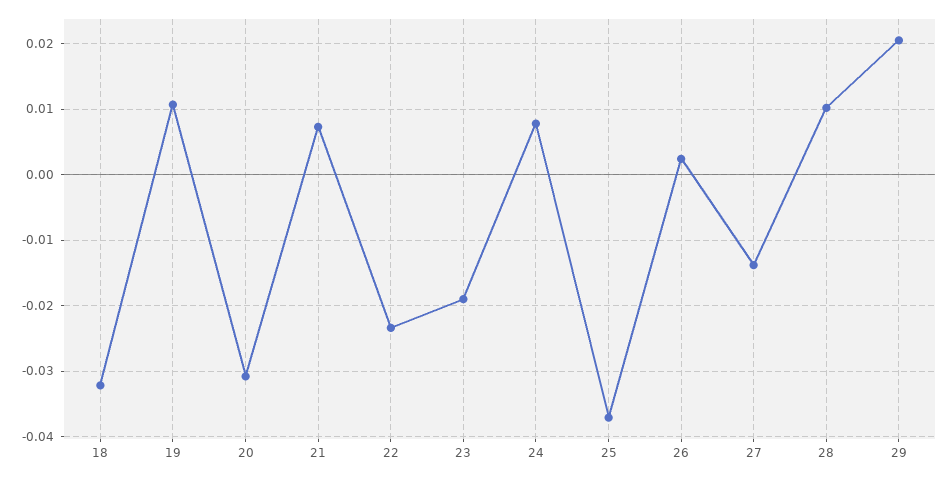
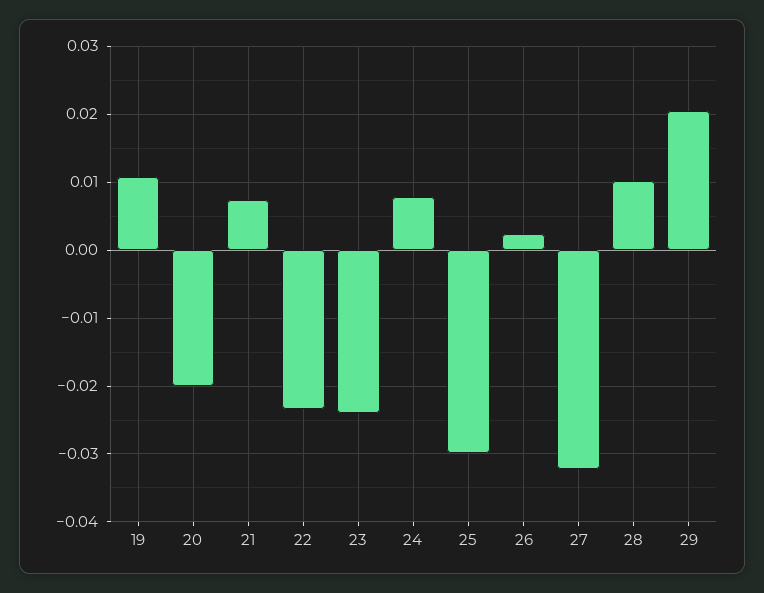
18: -0.032 -> none
20: -0.031 -> -0.02
23: -0.019 -> -0.024
25: -0.037 -> -0.03
27: -0.014 -> -0.032

